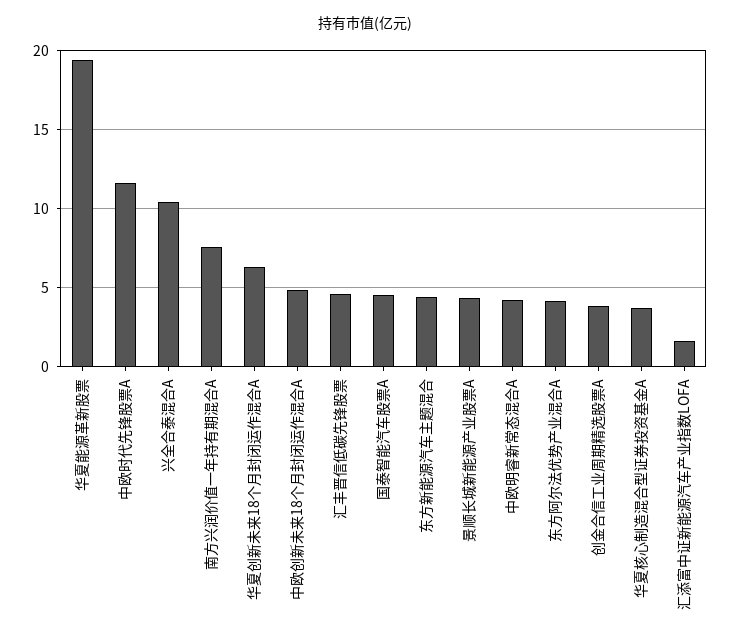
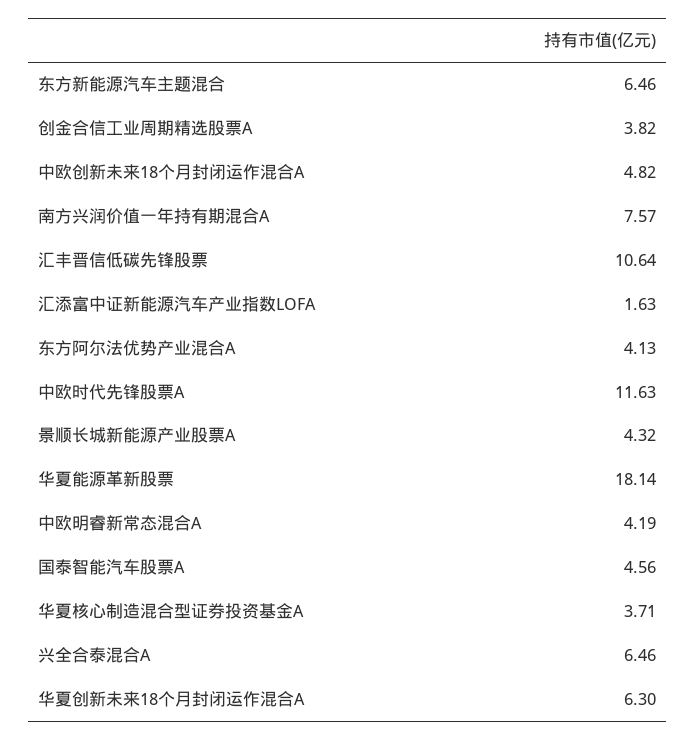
华夏能源革新股票: 19.5 -> 18.14
兴全合泰混合A: 10.5 -> 6.46
汇丰晋信低碳先锋股票: 4.5 -> 10.64
东方新能源汽车主题混合: 4.5 -> 6.46

